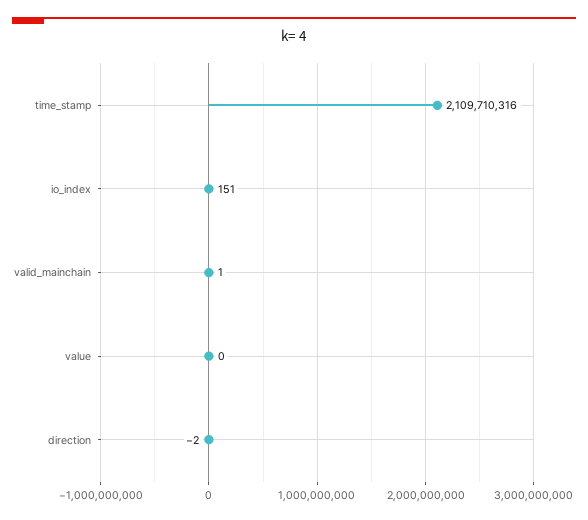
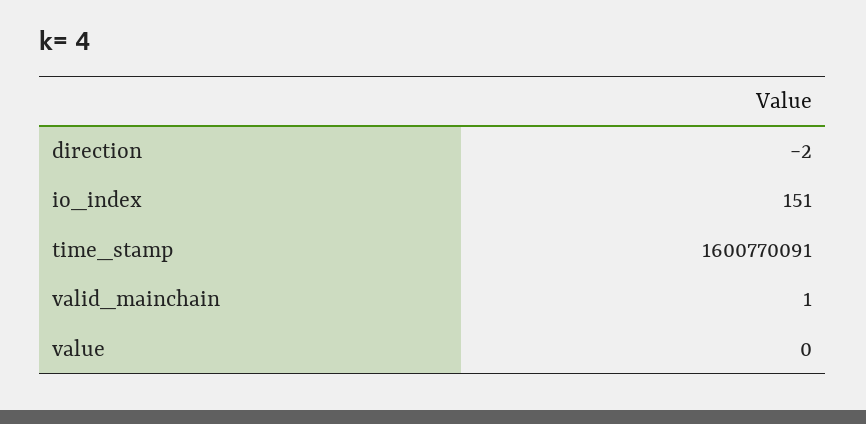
time_stamp: 2109710316 -> 1600770091

